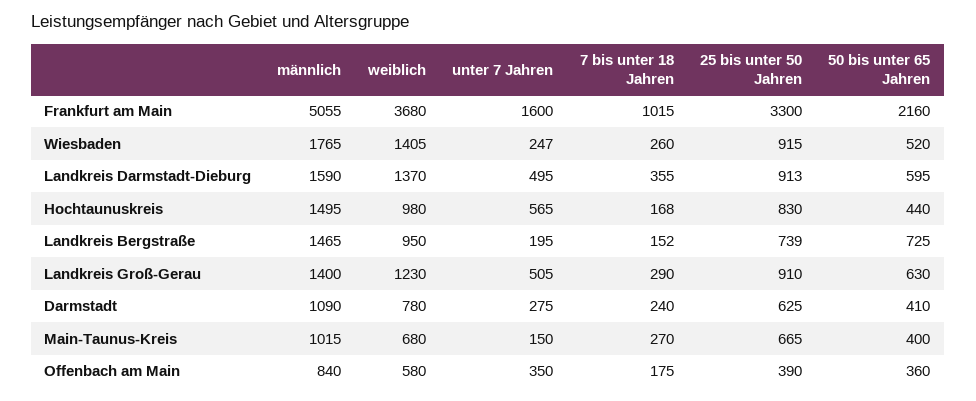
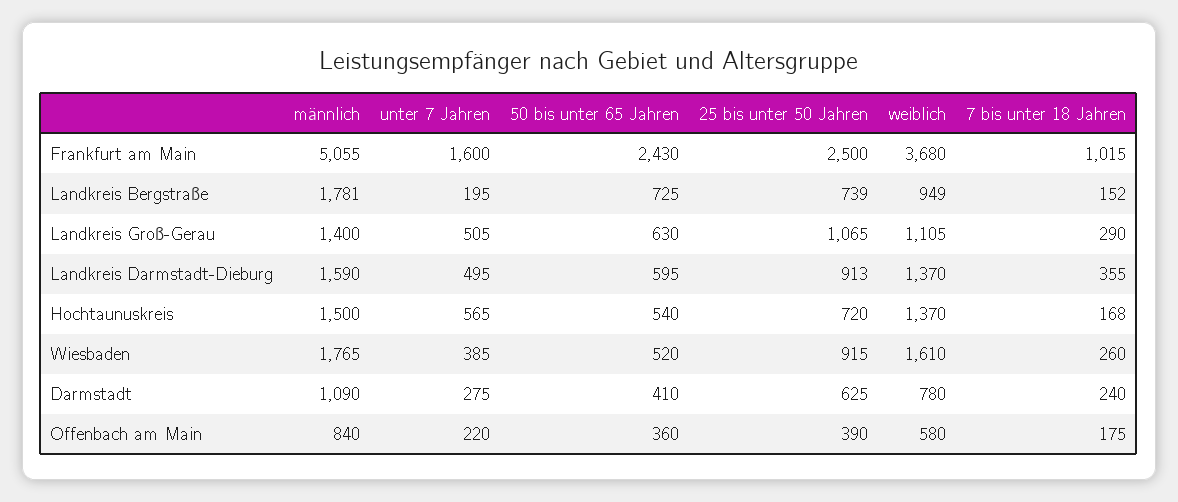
25 bis unter 50 Jahren, Frankfurt am Main: 3300 -> 2500
50 bis unter 65 Jahren, Frankfurt am Main: 2160 -> 2430
weiblich, Wiesbaden: 1405 -> 1610
unter 7 Jahren, Wiesbaden: 247 -> 385
männlich, Hochtaunuskreis: 1495 -> 1500
weiblich, Hochtaunuskreis: 980 -> 1370
25 bis unter 50 Jahren, Hochtaunuskreis: 830 -> 720
50 bis unter 65 Jahren, Hochtaunuskreis: 440 -> 540
männlich, Landkreis Bergstraße: 1465 -> 1781
weiblich, Landkreis Bergstraße: 950 -> 949
weiblich, Landkreis Groß-Gerau: 1230 -> 1105
25 bis unter 50 Jahren, Landkreis Groß-Gerau: 910 -> 1065
männlich, Main-Taunus-Kreis: 1015 -> none
weiblich, Main-Taunus-Kreis: 680 -> none
unter 7 Jahren, Main-Taunus-Kreis: 150 -> none
7 bis unter 18 Jahren, Main-Taunus-Kreis: 270 -> none
25 bis unter 50 Jahren, Main-Taunus-Kreis: 665 -> none
50 bis unter 65 Jahren, Main-Taunus-Kreis: 400 -> none
unter 7 Jahren, Offenbach am Main: 350 -> 220

